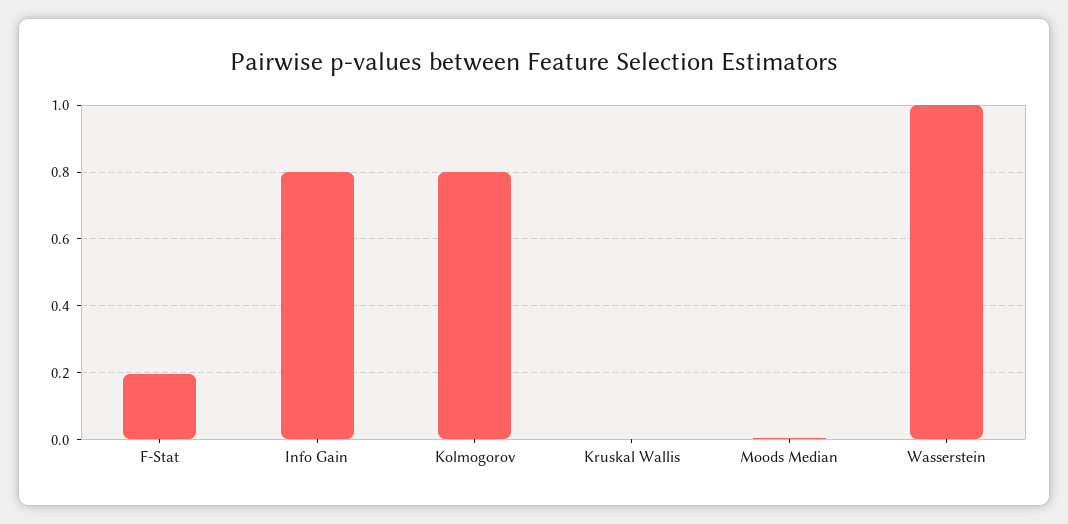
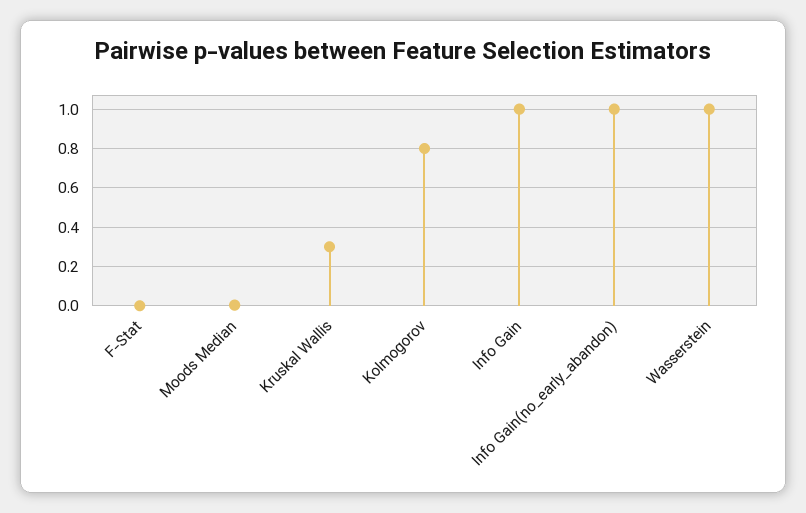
F-Stat: 0.2 -> 0
Info Gain: 0.8 -> 1
Kruskal Wallis: 0 -> 0.3
Info Gain(no_early_abandon): none -> 1

